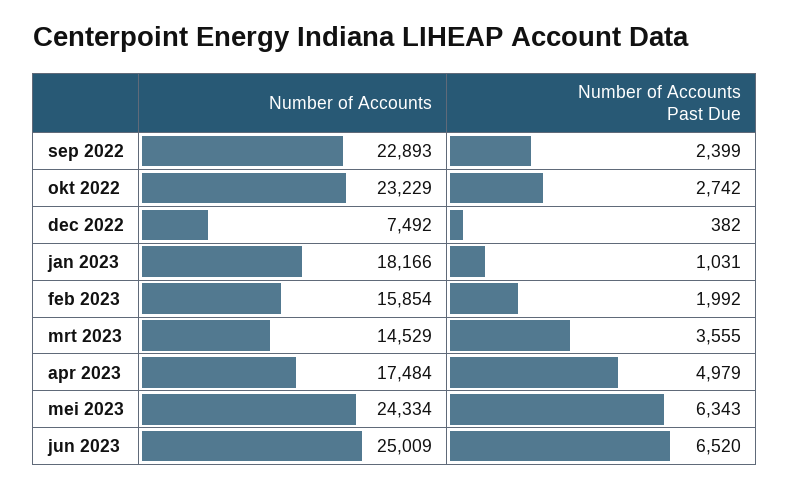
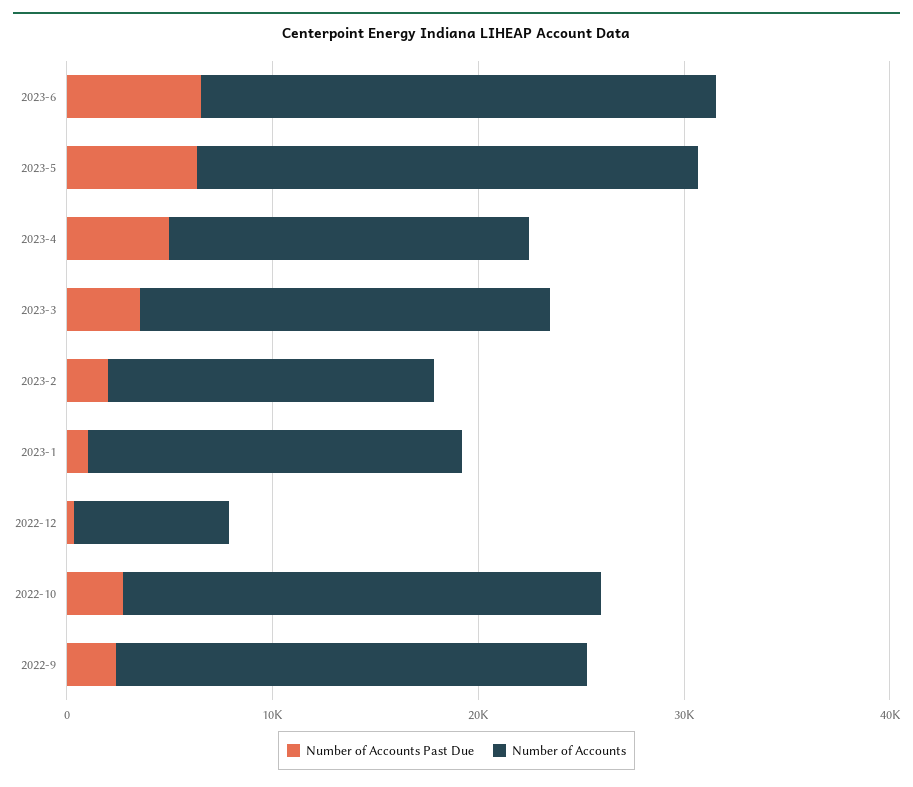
Number of Accounts, mrt 2023: 14529 -> 20000

